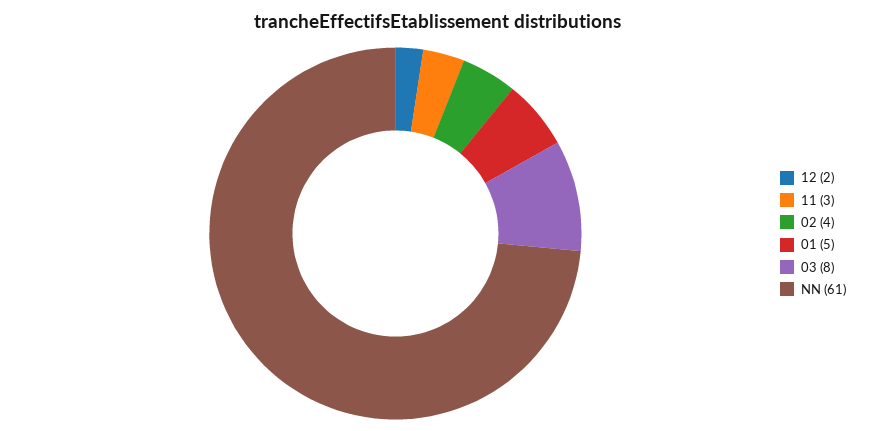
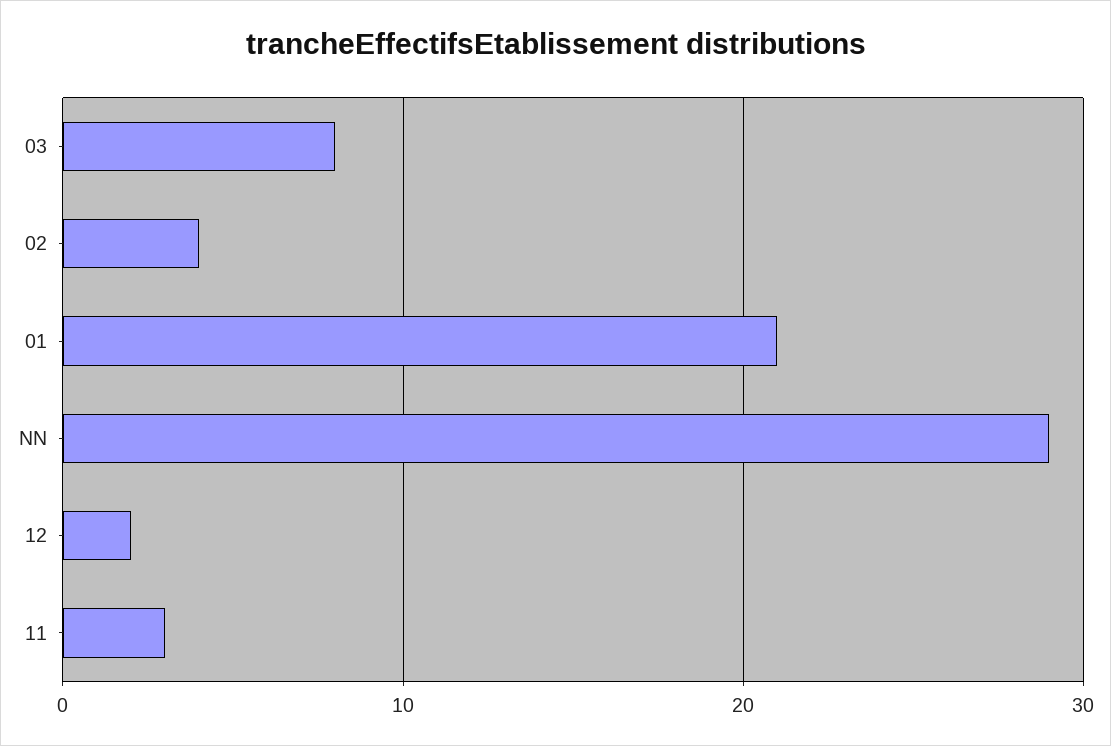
01: 5 -> 21
NN: 61 -> 29

